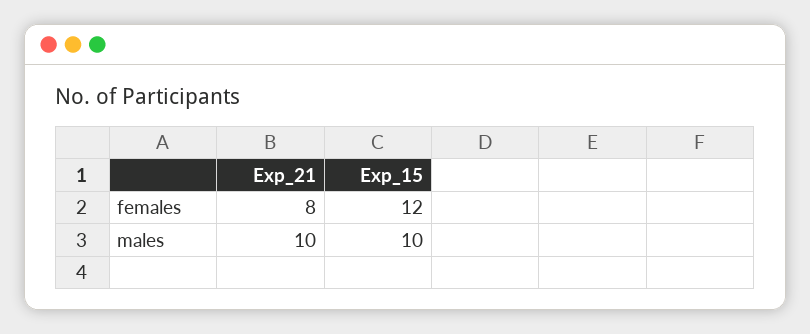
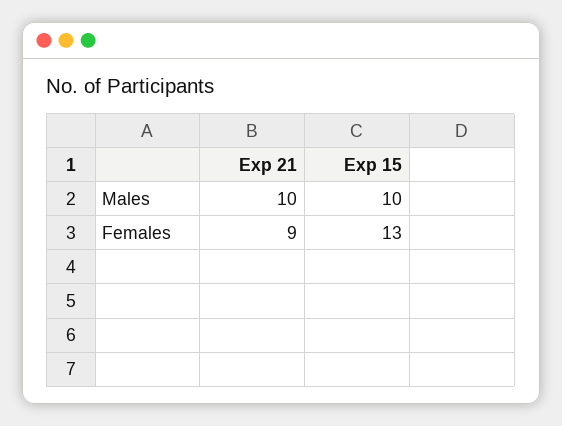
Exp_21, females: 8 -> 9
Exp_15, females: 12 -> 13

